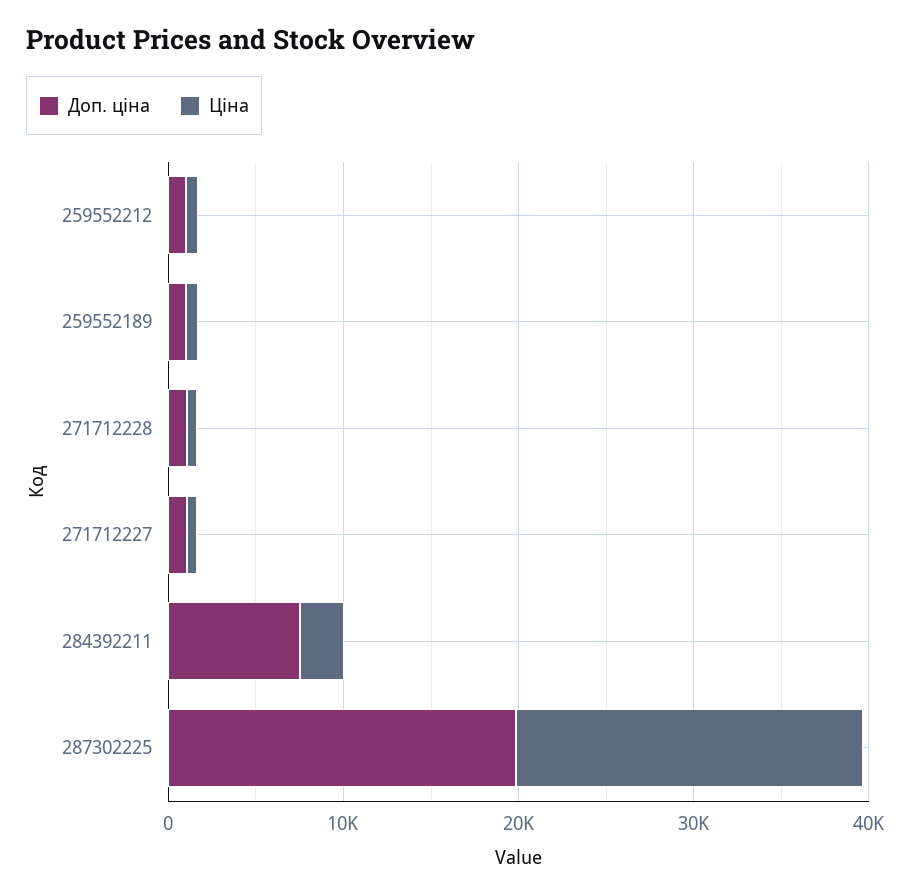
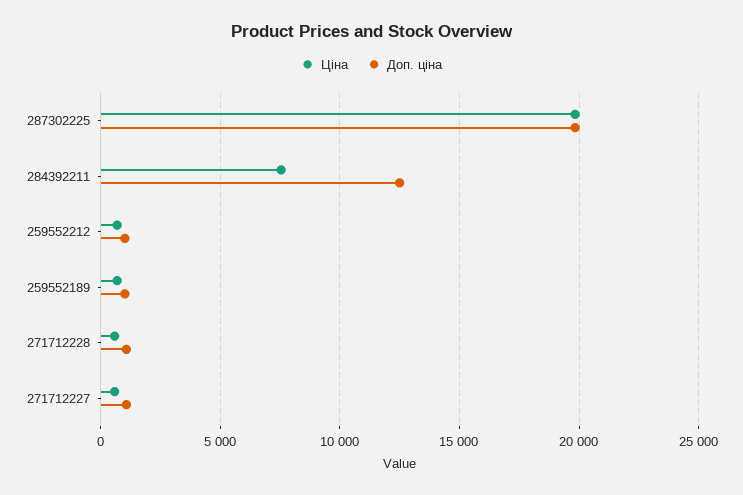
Доп. ціна, 284392211: 8000 -> 12500
Ціна, 284392211: 2000 -> 7500

